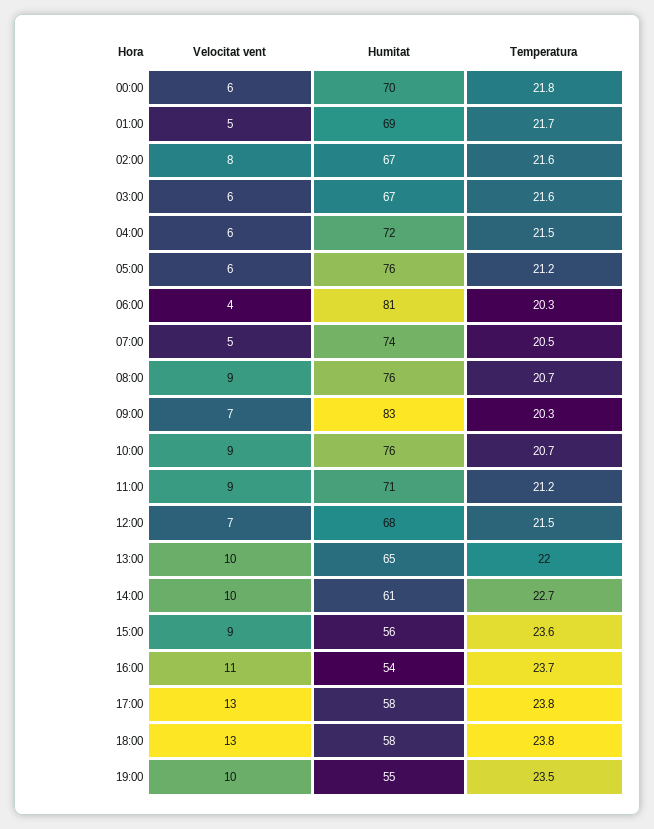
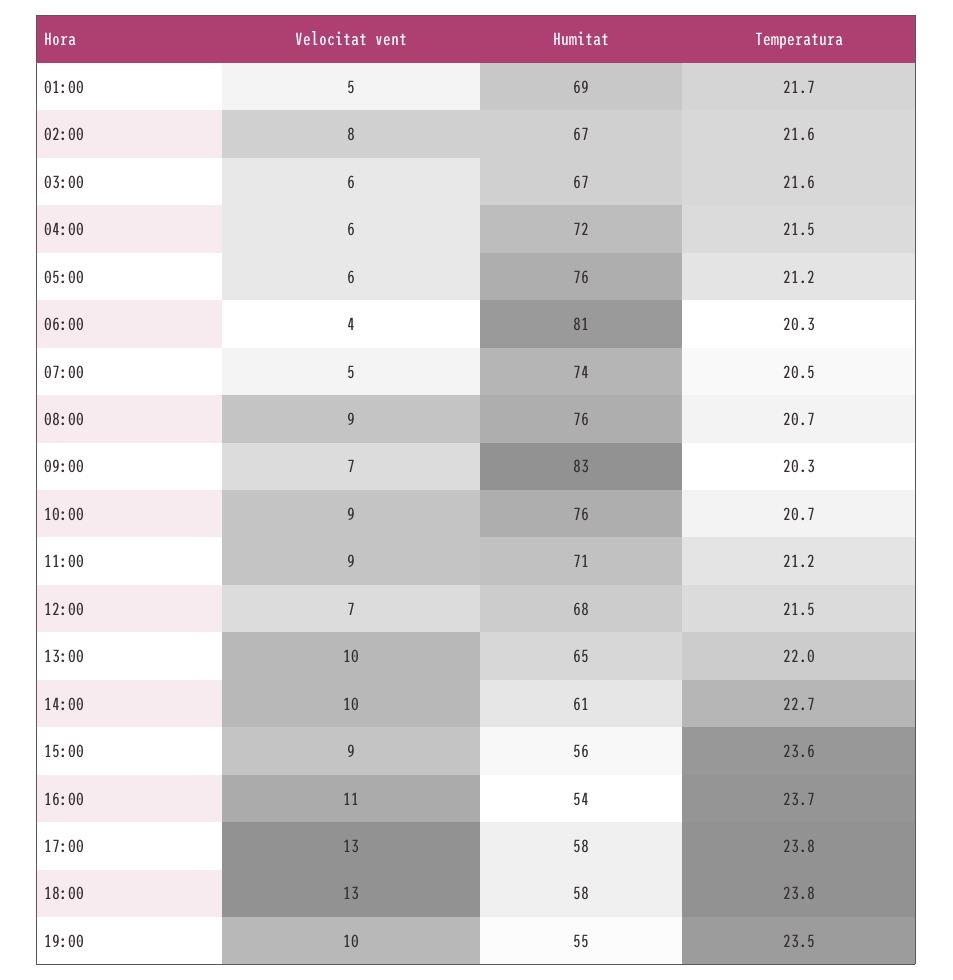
Velocitat vent, 00:00: 6 -> none
Humitat, 00:00: 70 -> none
Temperatura, 00:00: 21.8 -> none

